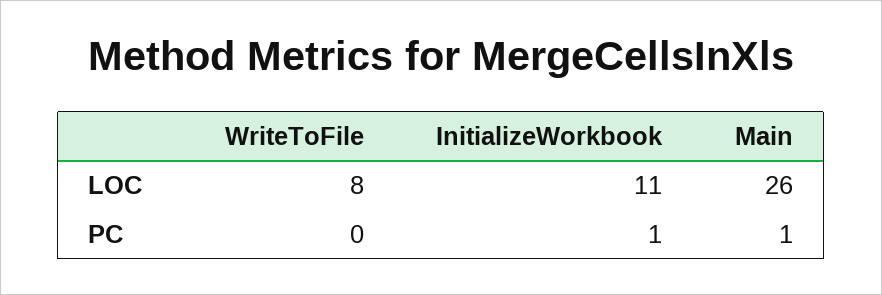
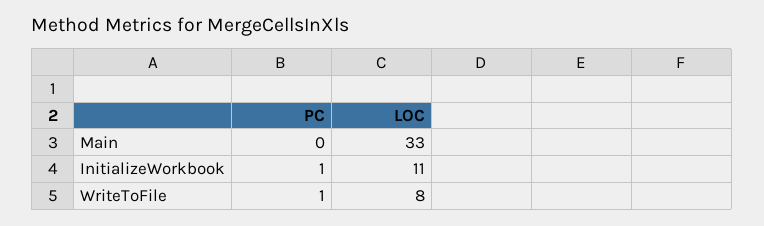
Main, LOC: 26 -> 33
WriteToFile, PC: 0 -> 1
Main, PC: 1 -> 0

